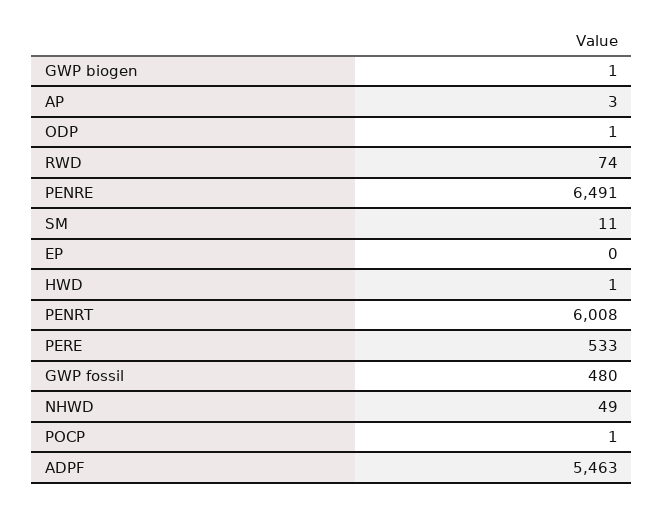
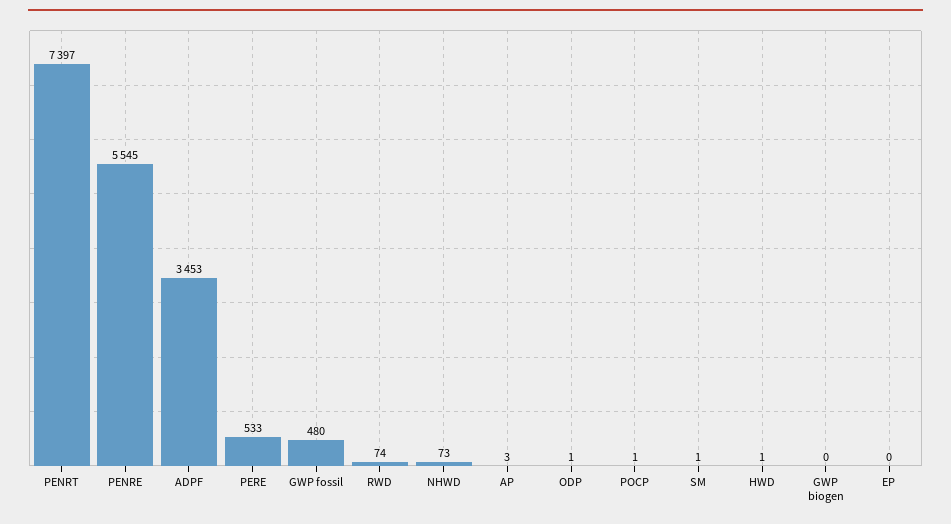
GWP biogen: 1 -> 0
PENRE: 6491 -> 5545
SM: 11 -> 1
PENRT: 6008 -> 7397
NHWD: 49 -> 73
ADPF: 5463 -> 3453

